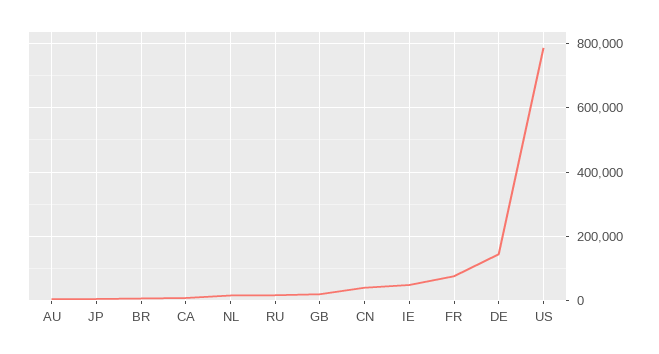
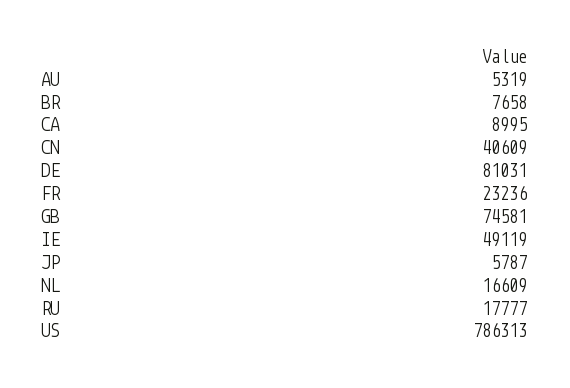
GB: 20000 -> 74581
FR: 80000 -> 23236
DE: 140000 -> 81031

